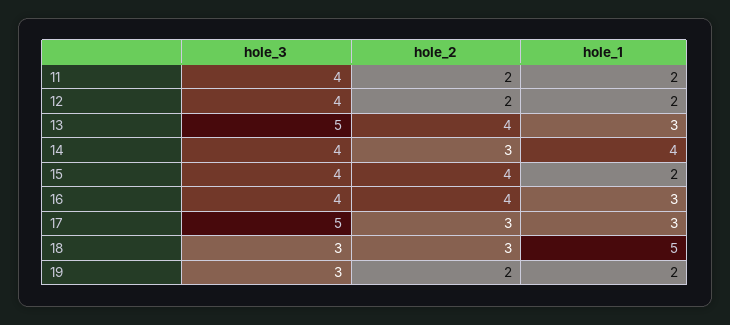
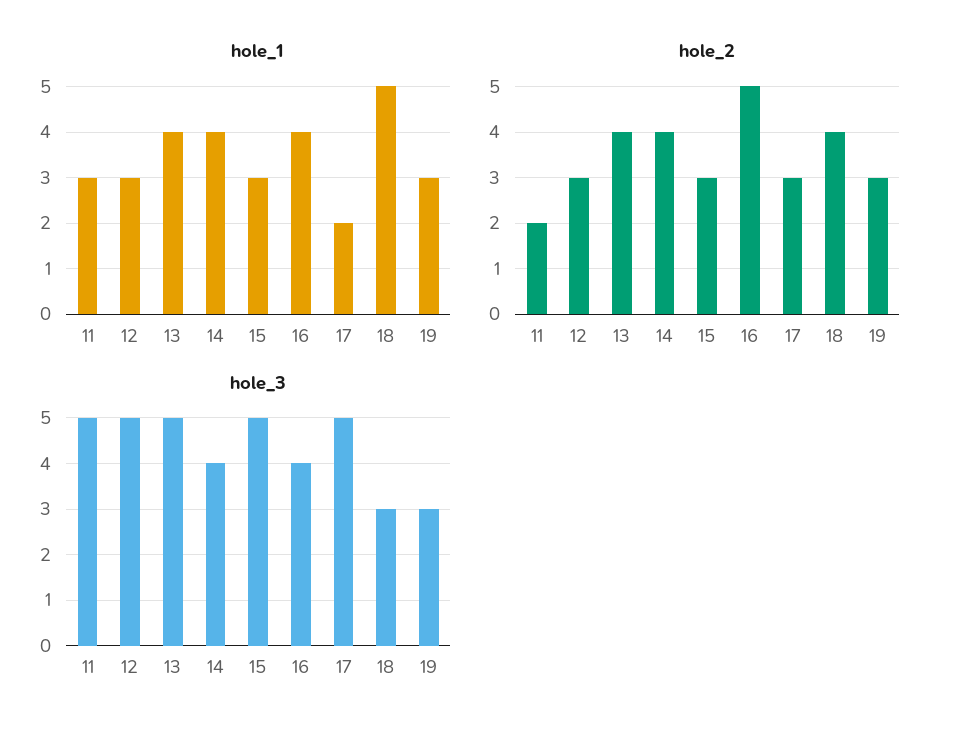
hole_3, 11: 4 -> 5
hole_1, 11: 2 -> 3
hole_3, 12: 4 -> 5
hole_2, 12: 2 -> 3
hole_1, 12: 2 -> 3
hole_1, 13: 3 -> 4
hole_2, 14: 3 -> 4
hole_3, 15: 4 -> 5
hole_2, 15: 4 -> 3
hole_1, 15: 2 -> 3
hole_2, 16: 4 -> 5
hole_1, 16: 3 -> 4
hole_1, 17: 3 -> 2
hole_2, 18: 3 -> 4
hole_2, 19: 2 -> 3
hole_1, 19: 2 -> 3

